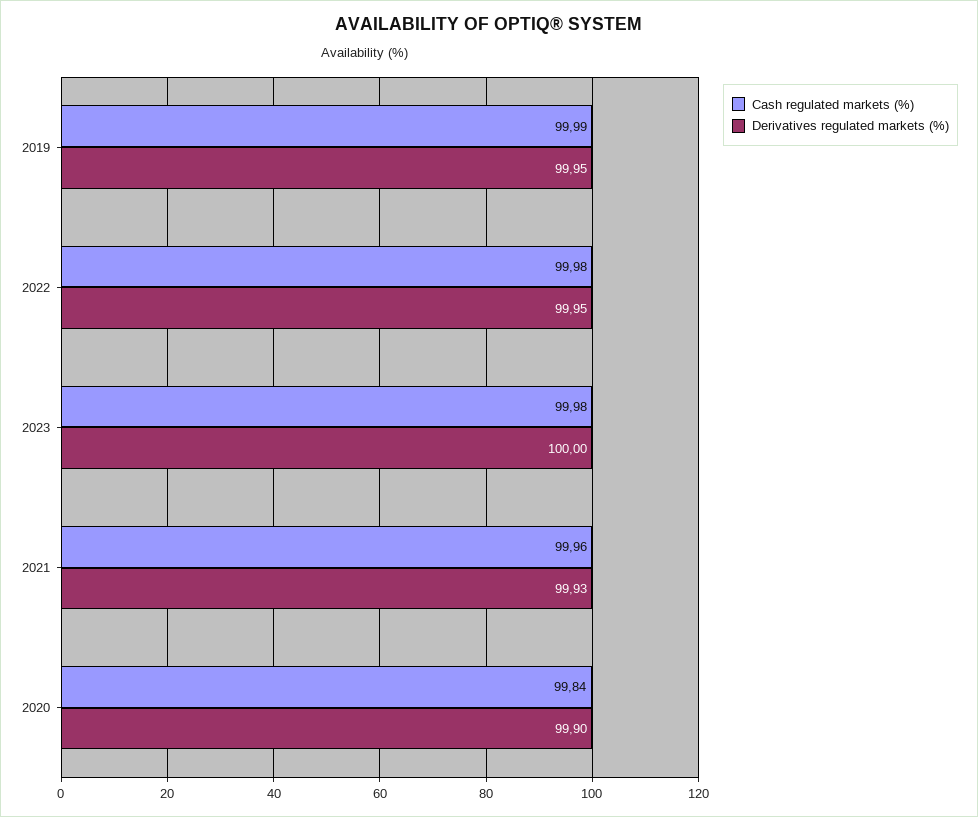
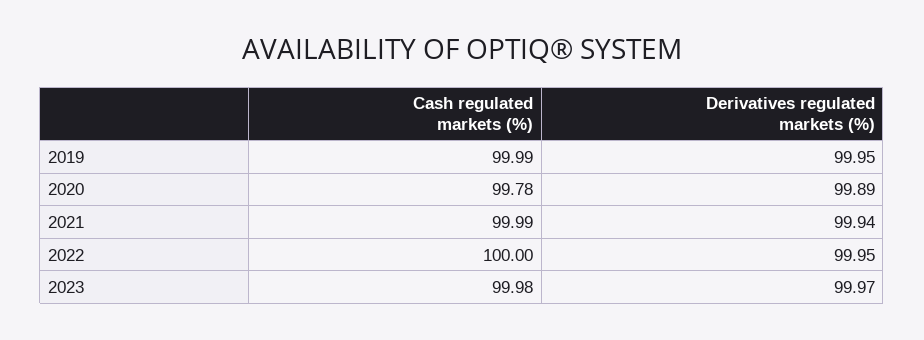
Cash regulated markets (%), 2022: 99.98 -> 100
Derivatives regulated markets (%), 2023: 100 -> 99.97
Cash regulated markets (%), 2021: 99.96 -> 99.99
Derivatives regulated markets (%), 2021: 99.93 -> 99.94
Cash regulated markets (%), 2020: 99.84 -> 99.78
Derivatives regulated markets (%), 2020: 99.9 -> 99.89

